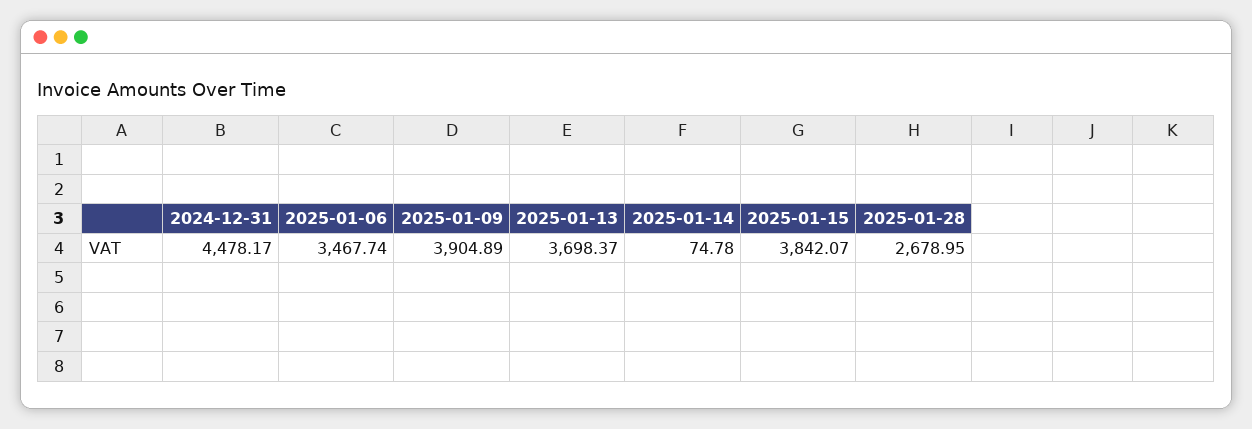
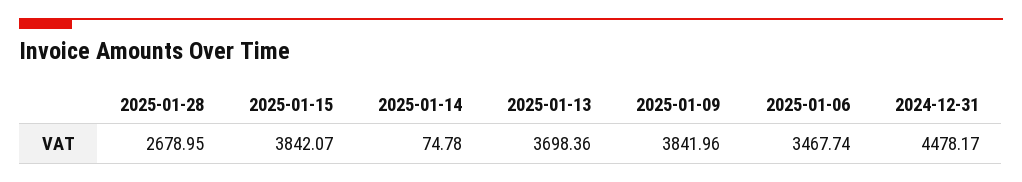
2025-01-09: 3904.89 -> 3841.96
2025-01-13: 3698.37 -> 3698.36

